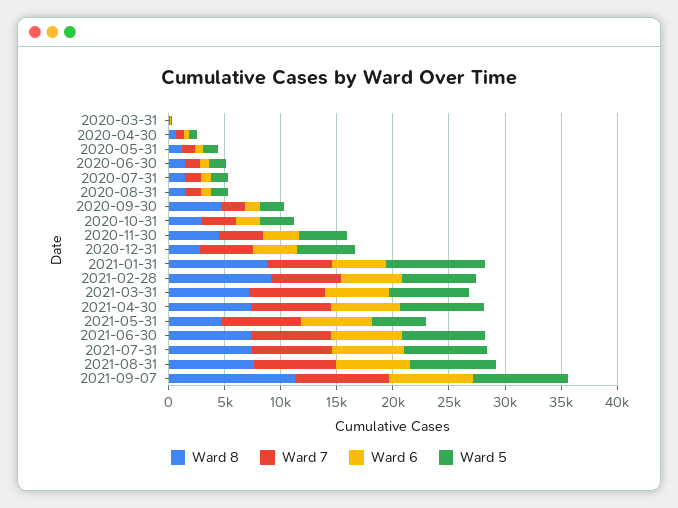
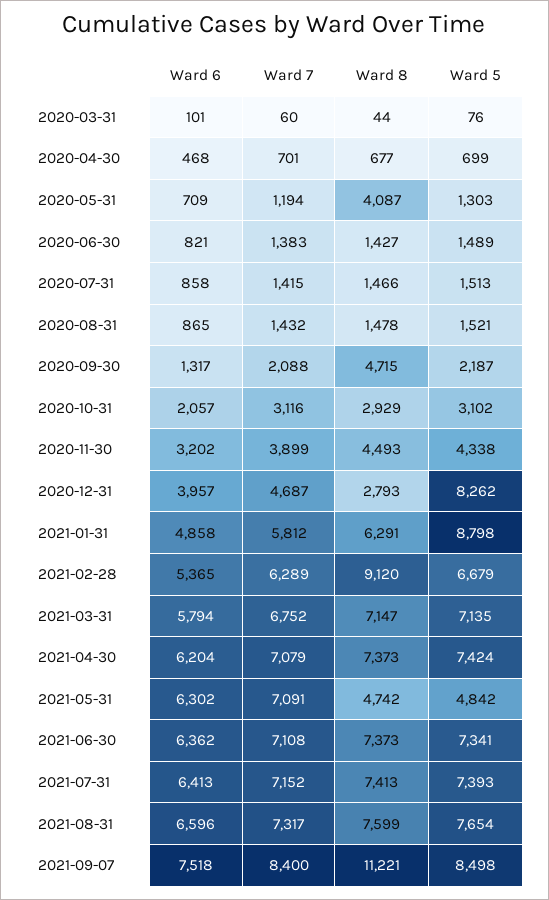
Ward 8, 2020-05-31: 1000 -> 4087
Ward 5, 2020-12-31: 5000 -> 8262
Ward 8, 2021-01-31: 9000 -> 6291

